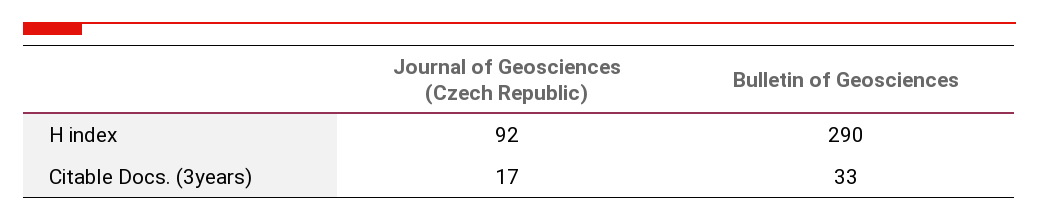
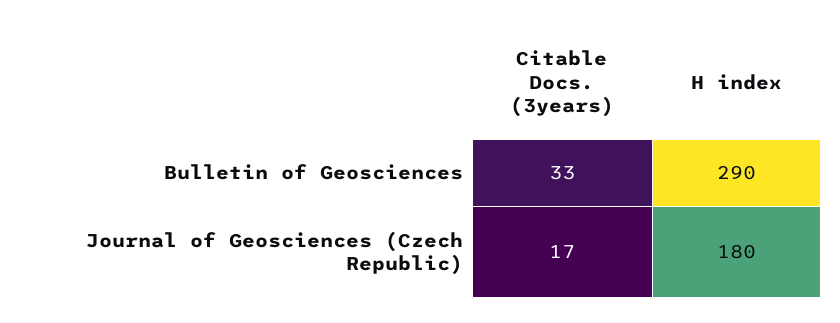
Journal of Geosciences (Czech Republic), H index: 92 -> 180

